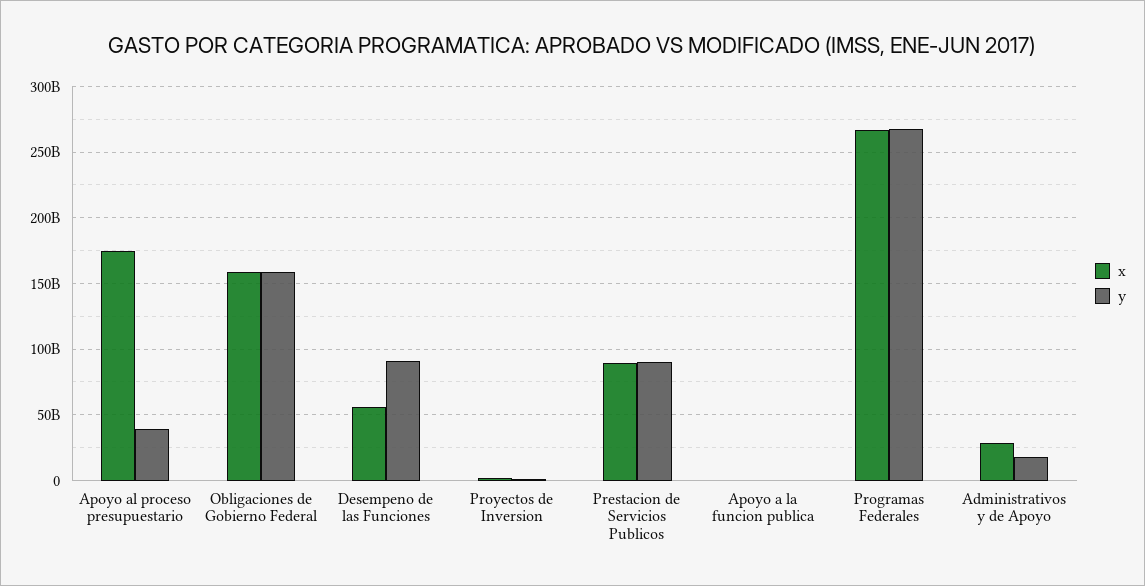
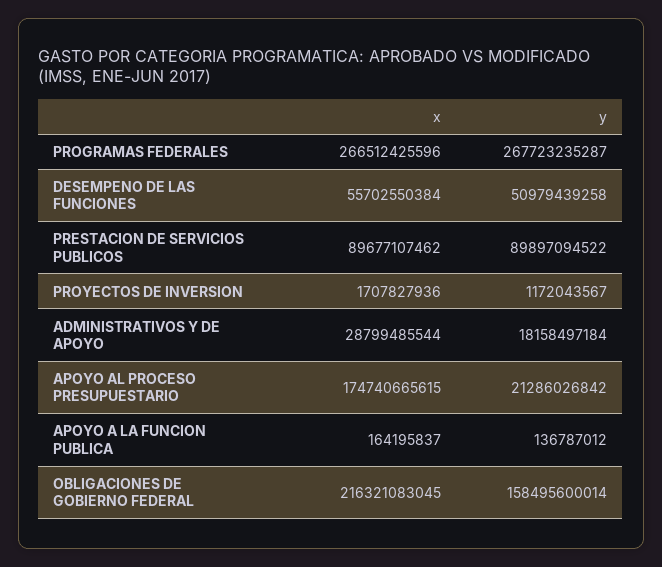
y, Apoyo al proceso presupuestario: 40000000000 -> 21286026842
x, Obligaciones de Gobierno Federal: 160000000000 -> 216321083045
y, Desempeno de las Funciones: 90000000000 -> 50979439258

